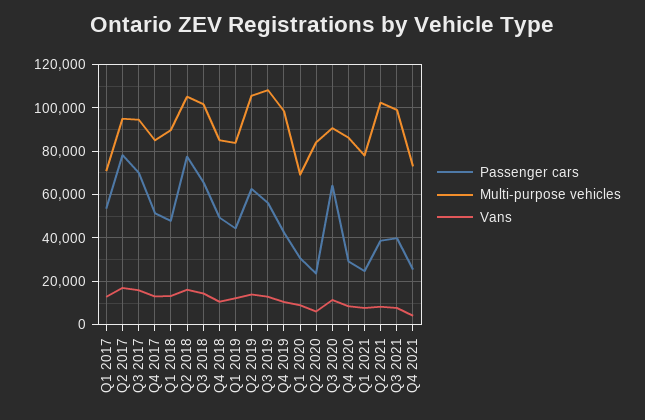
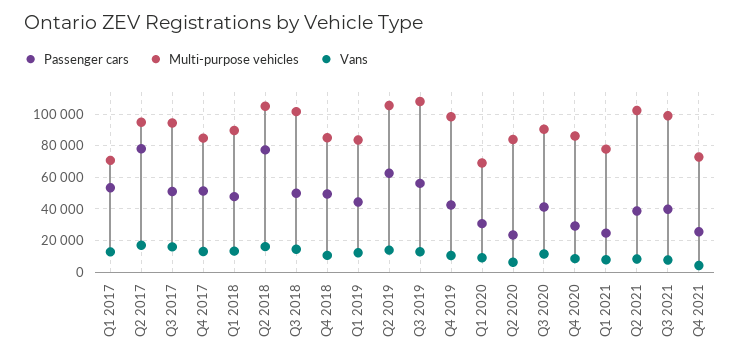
Passenger cars, Q3 2017: 70000 -> 50000
Passenger cars, Q3 2018: 65000 -> 50000
Passenger cars, Q3 2020: 65000 -> 40000

